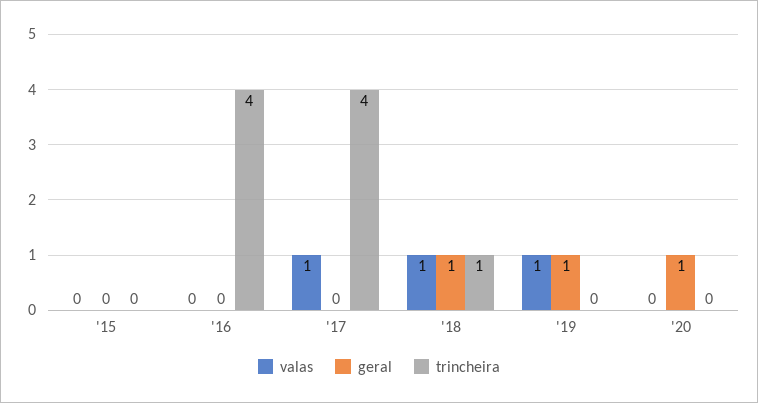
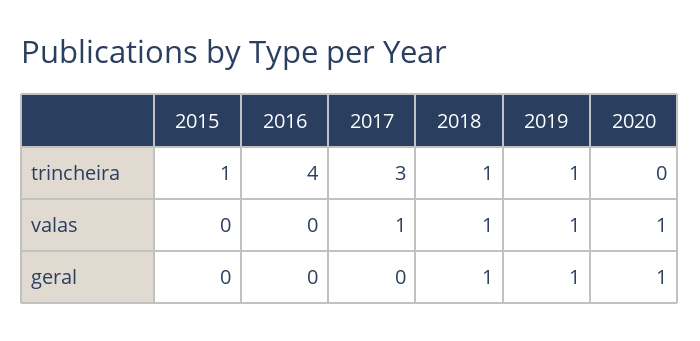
trincheira, '15: 0 -> 1
trincheira, '17: 4 -> 3
trincheira, '19: 0 -> 1
valas, '20: 0 -> 1

